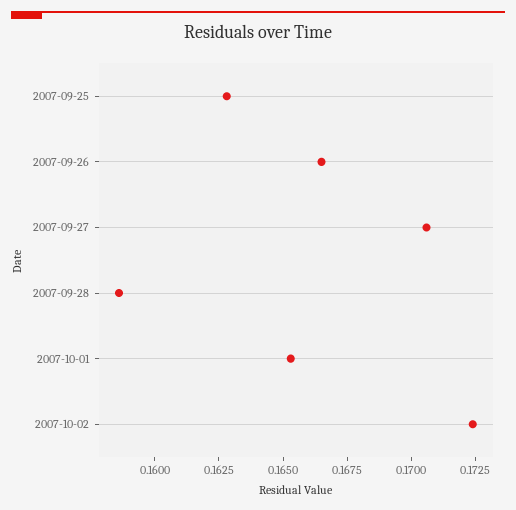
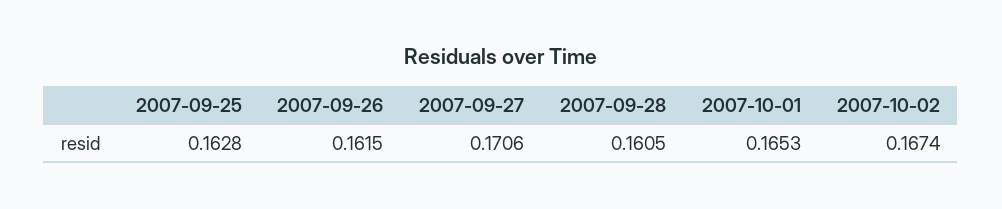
2007-09-26: 0.1665 -> 0.1615
2007-09-28: 0.1585 -> 0.1605
2007-10-02: 0.1725 -> 0.1674

